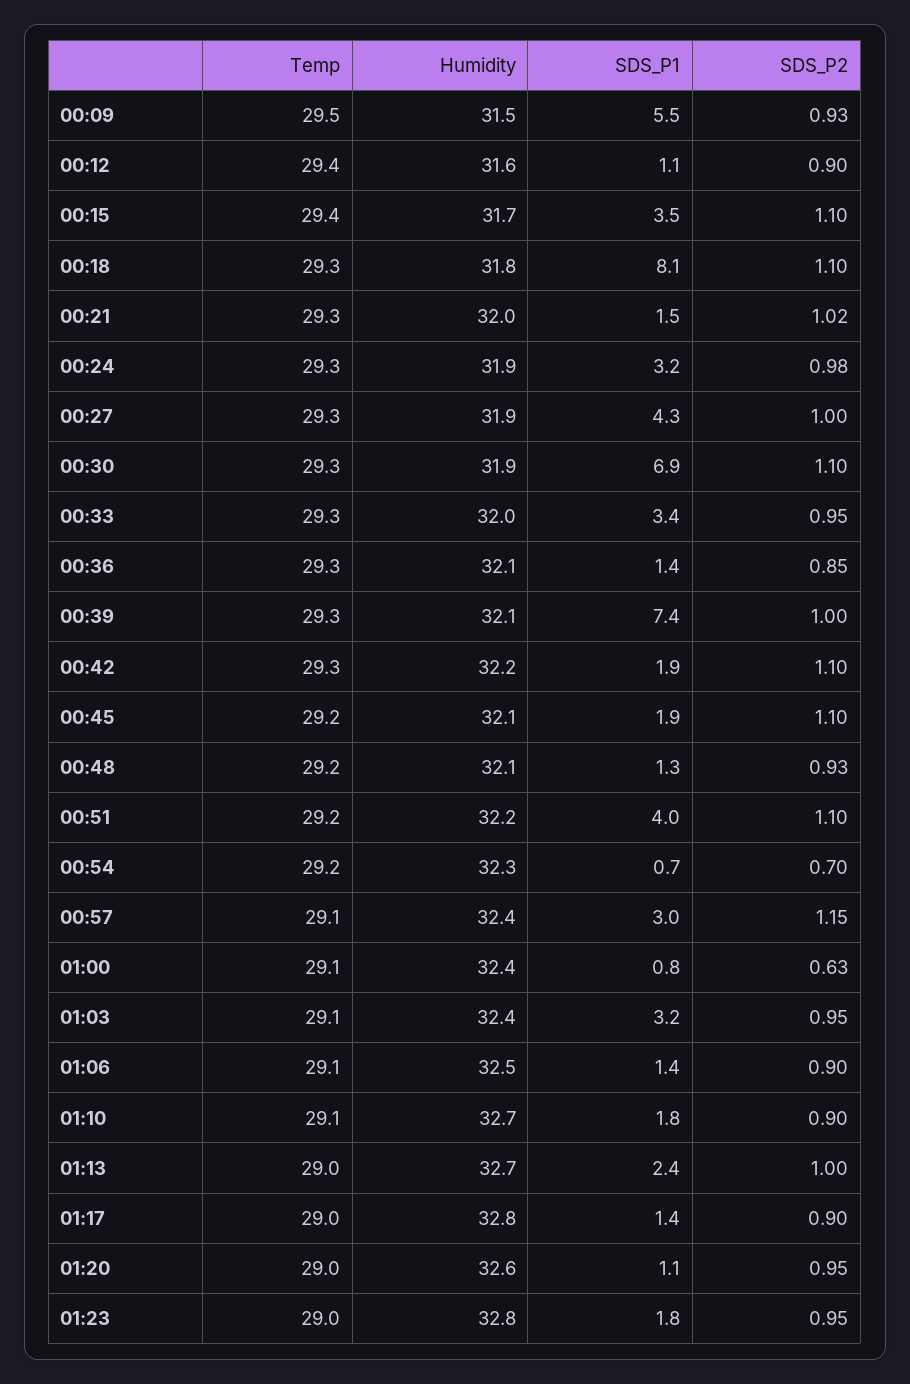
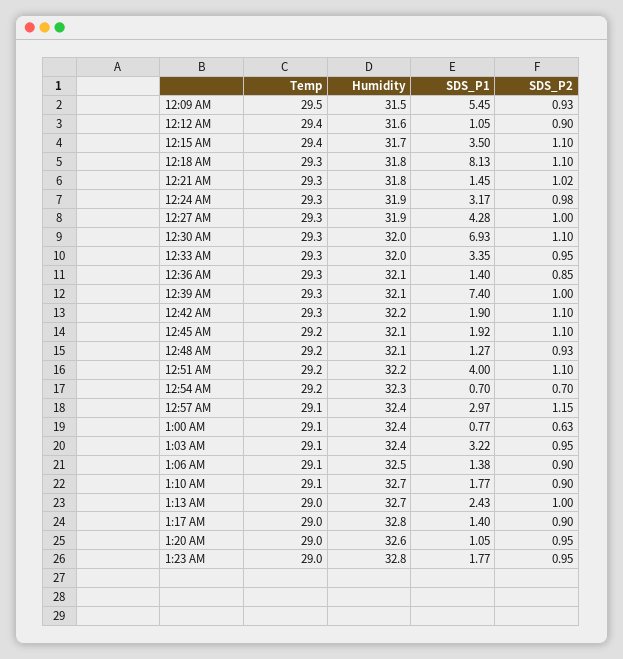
Humidity, 00:21: 32 -> 31.8
Humidity, 00:30: 31.9 -> 32

